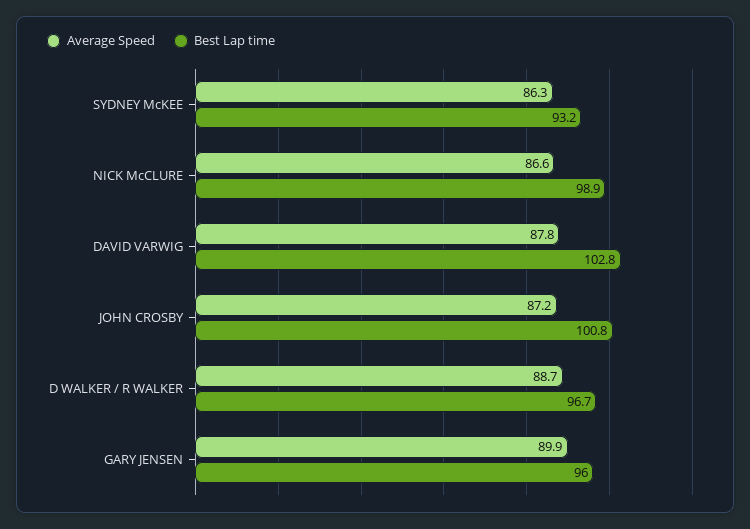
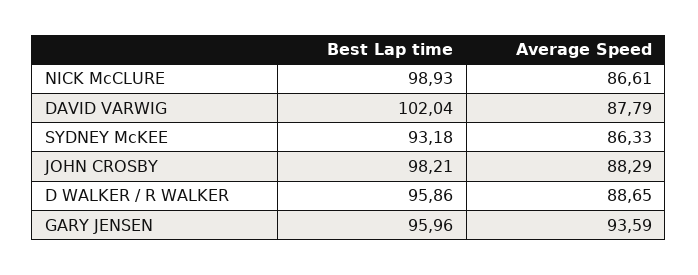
Best Lap time, DAVID VARWIG: 102.8 -> 102.04
Average Speed, JOHN CROSBY: 87.2 -> 88.29
Best Lap time, JOHN CROSBY: 100.8 -> 98.21
Best Lap time, D WALKER / R WALKER: 96.7 -> 95.86
Average Speed, GARY JENSEN: 89.9 -> 93.59

